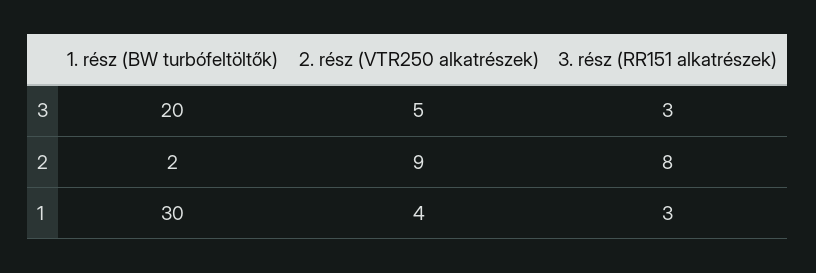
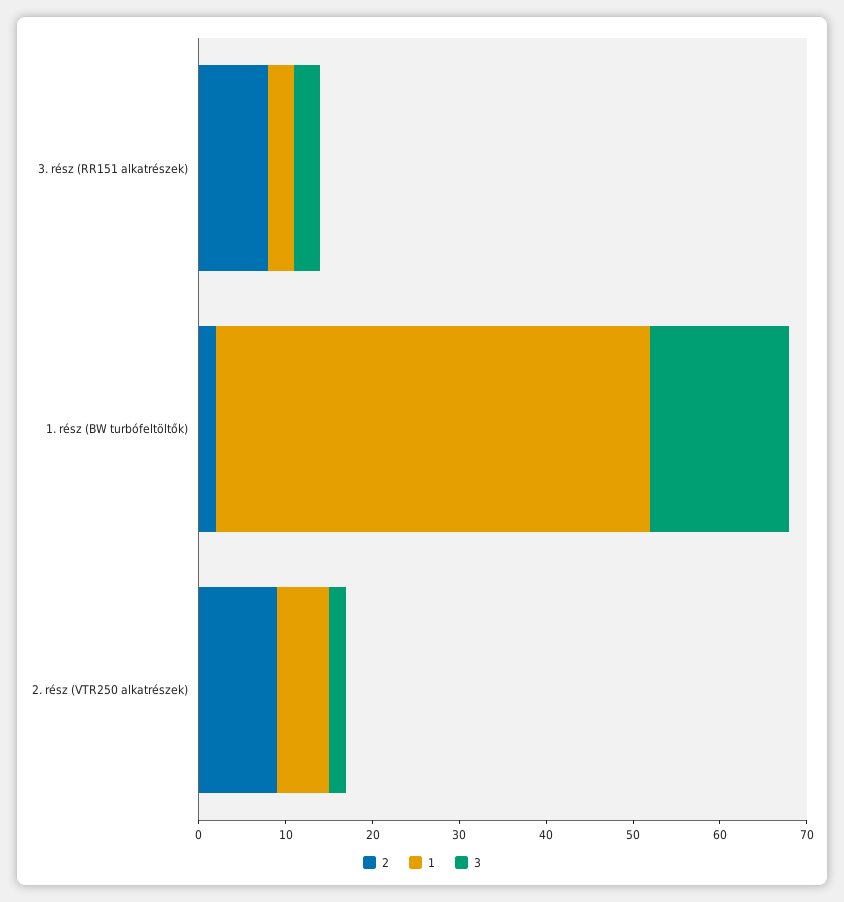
3, 1. rész (BW turbófeltöltők): 20 -> 16
3, 2. rész (VTR250 alkatrészek): 5 -> 2
1, 1. rész (BW turbófeltöltők): 30 -> 50
1, 2. rész (VTR250 alkatrészek): 4 -> 6

